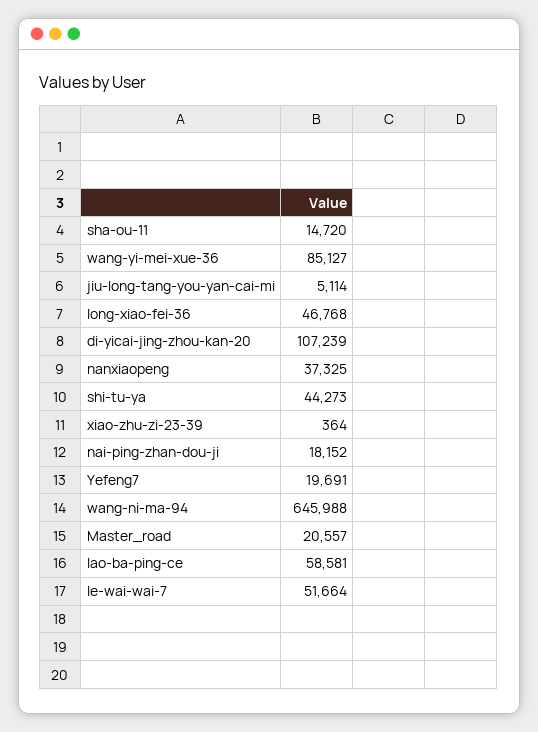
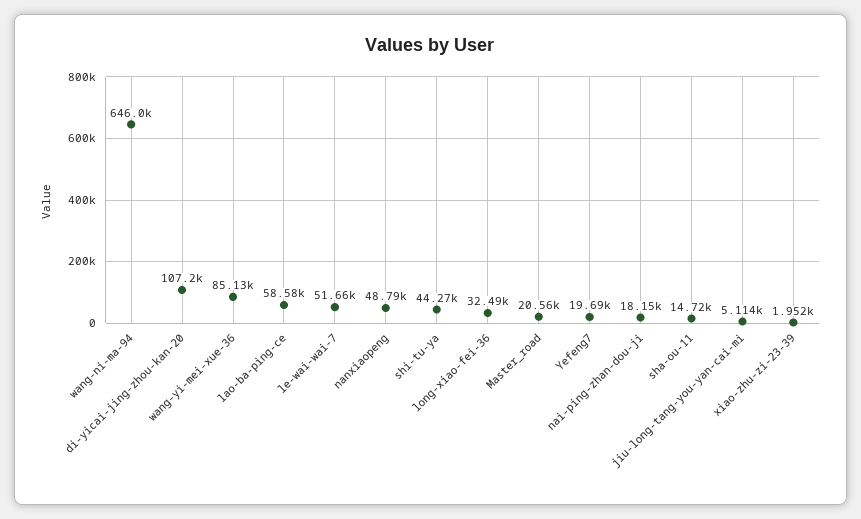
long-xiao-fei-36: 46768 -> 32490
nanxiaopeng: 37325 -> 48790
xiao-zhu-zi-23-39: 364 -> 1952

